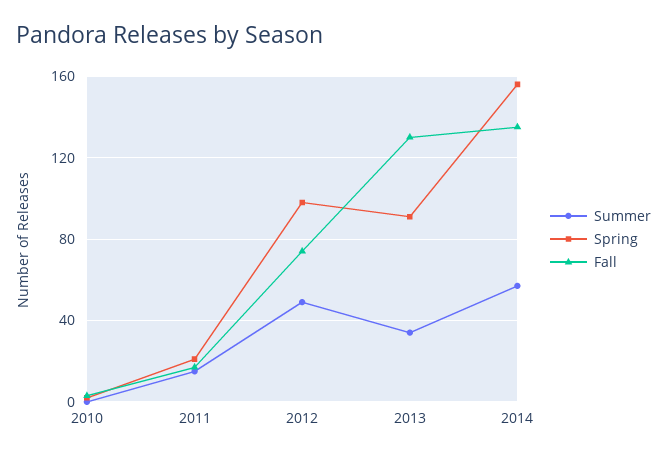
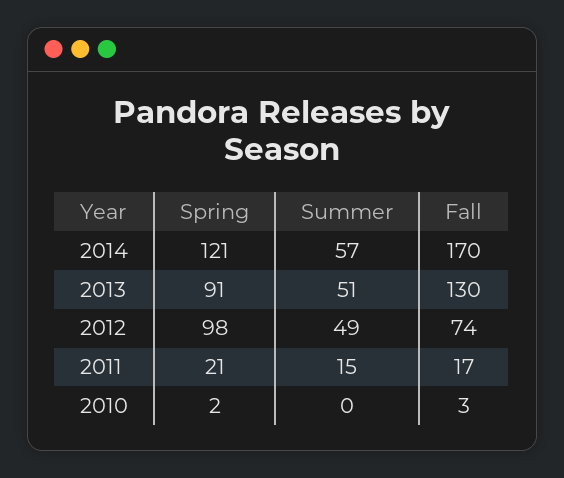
Summer, 2013: 35 -> 51
Spring, 2014: 155 -> 121
Fall, 2014: 135 -> 170

